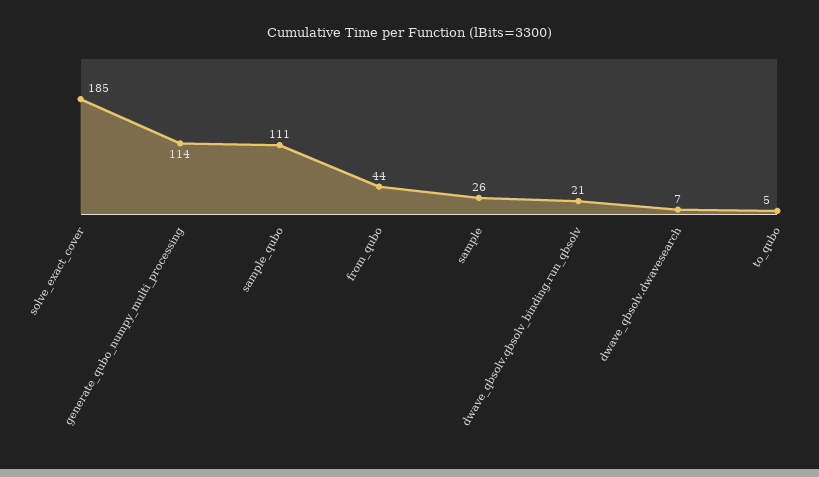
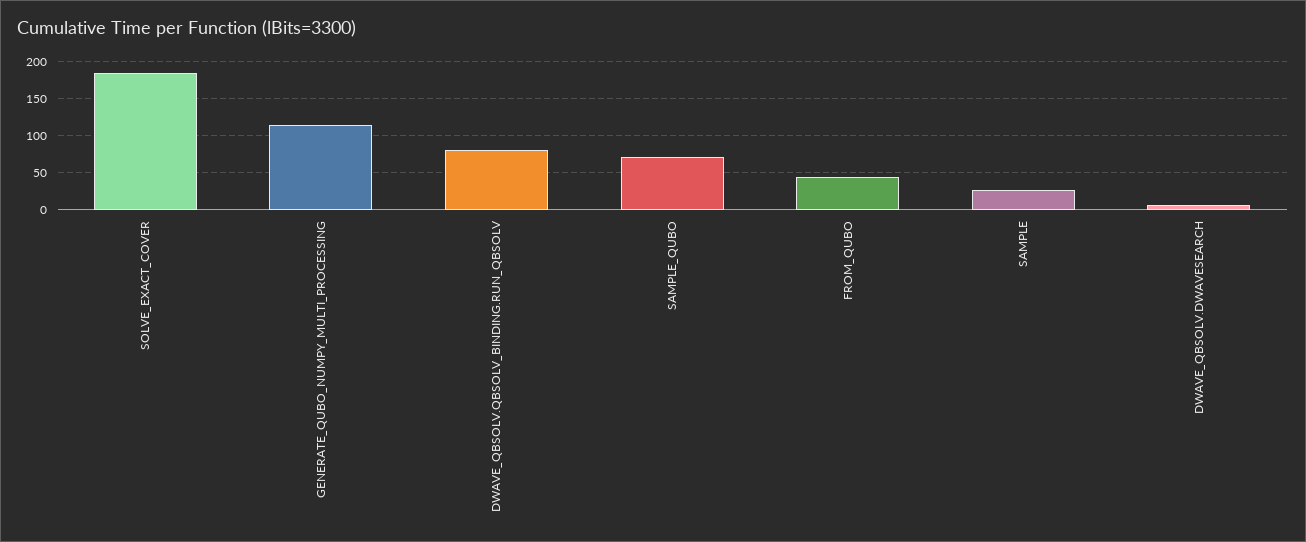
sample_qubo: 111 -> 70
dwave_qbsolv.qbsolv_binding.run_qbsolv: 21 -> 80
to_qubo: 5 -> none

